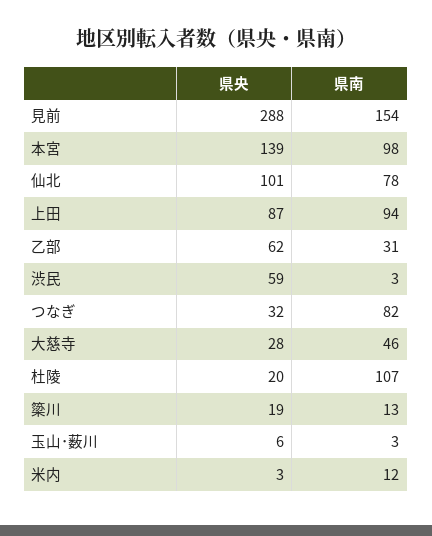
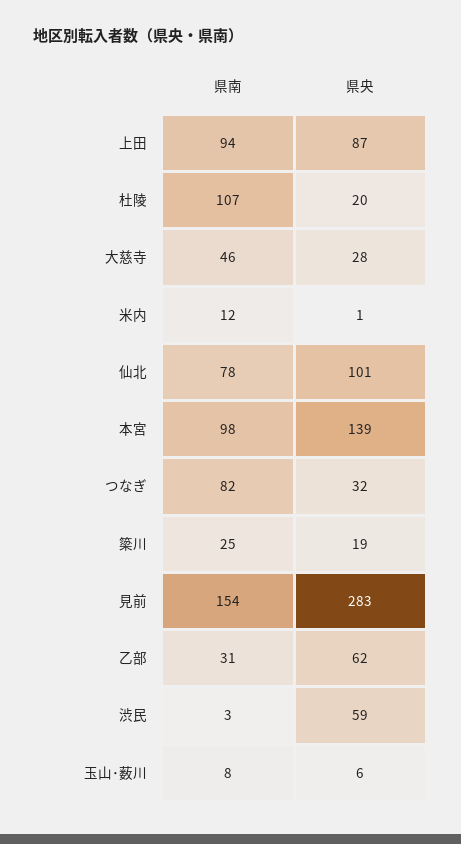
県央, 見前: 288 -> 283
県南, 簗川: 13 -> 25
県南, 玉山･薮川: 3 -> 8
県央, 米内: 3 -> 1

